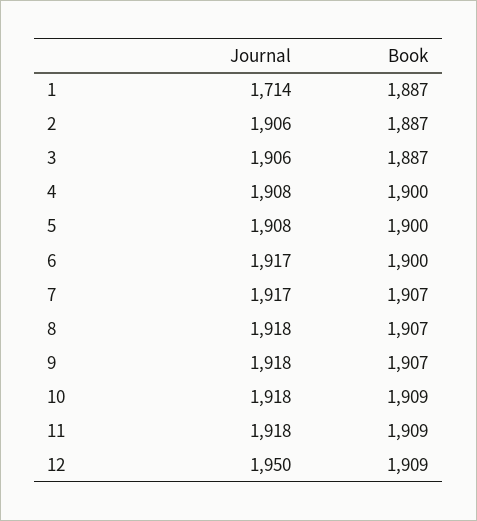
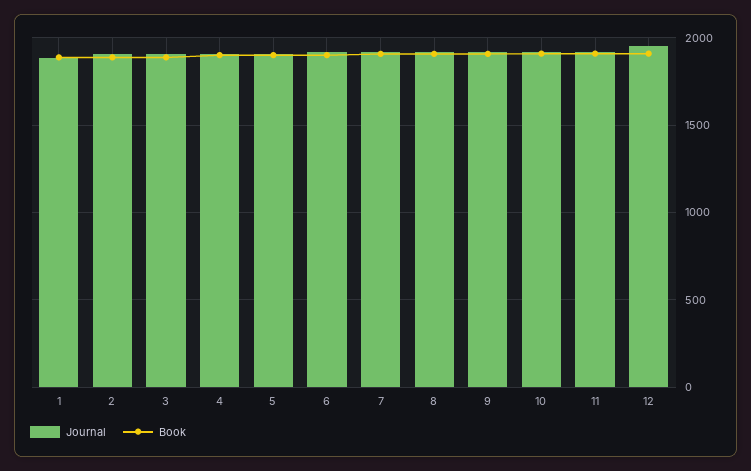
Journal, 1: 1714 -> 1900

